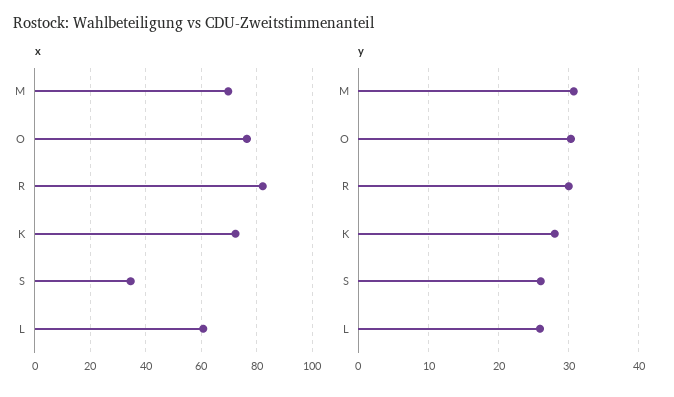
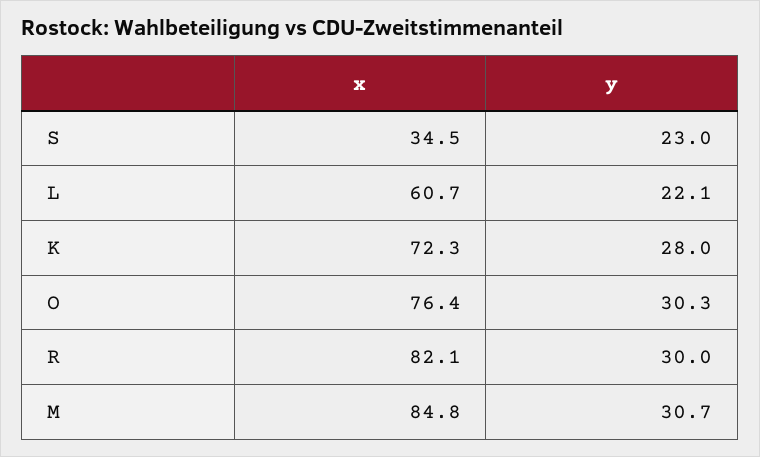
x, M: 70 -> 84.8
y, S: 26 -> 23
y, L: 26 -> 22.1

